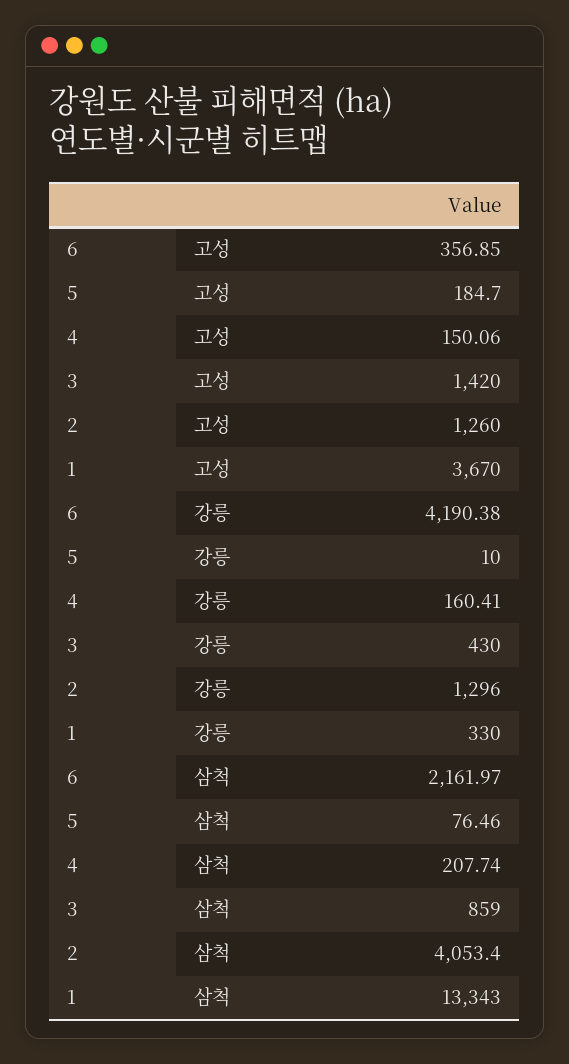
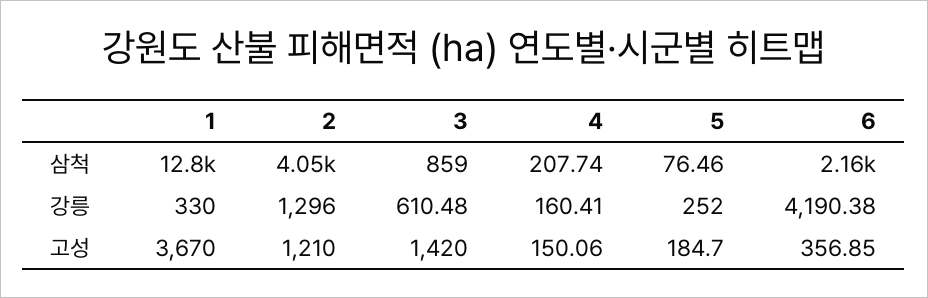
2, 고성: 1260 -> 1210
5, 강릉: 10 -> 252
3, 강릉: 430 -> 610.48
1, 삼척: 13343 -> 12800

